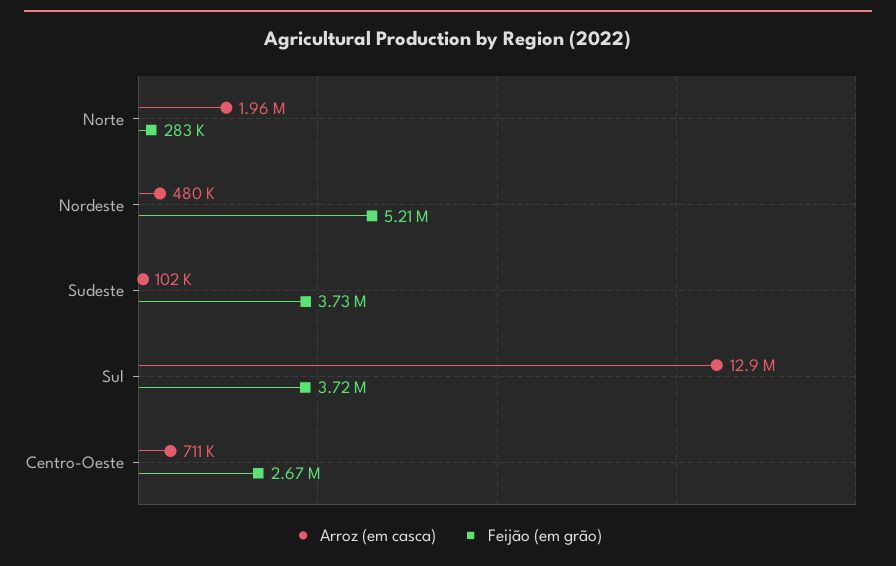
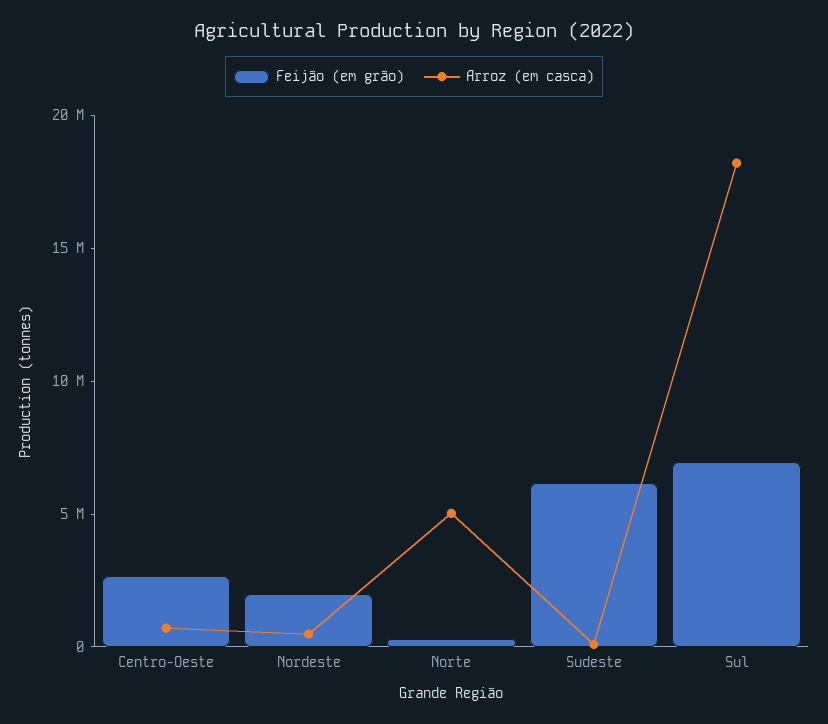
Arroz (em casca), Norte: 1960000 -> 5000000
Feijão (em grão), Nordeste: 5210000 -> 2000000
Feijão (em grão), Sudeste: 3730000 -> 6000000
Arroz (em casca), Sul: 12900000 -> 18000000
Feijão (em grão), Sul: 3720000 -> 7000000

